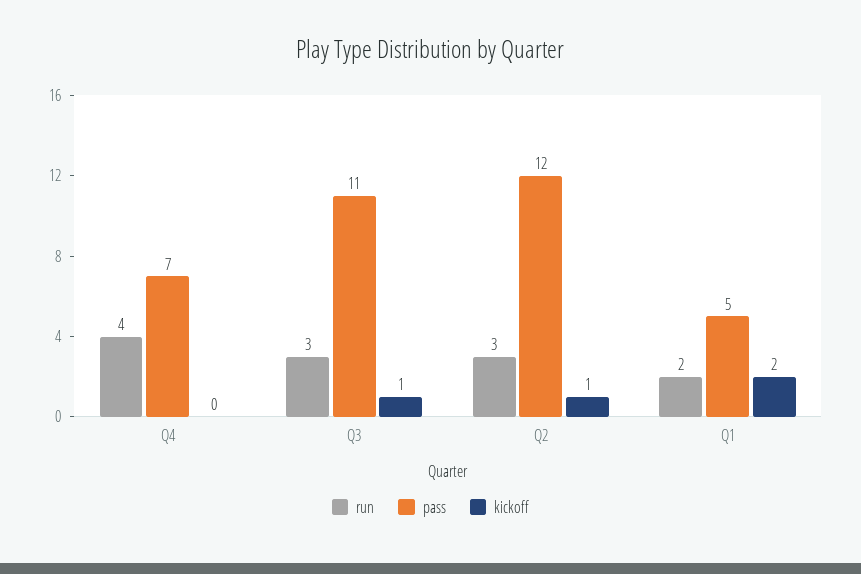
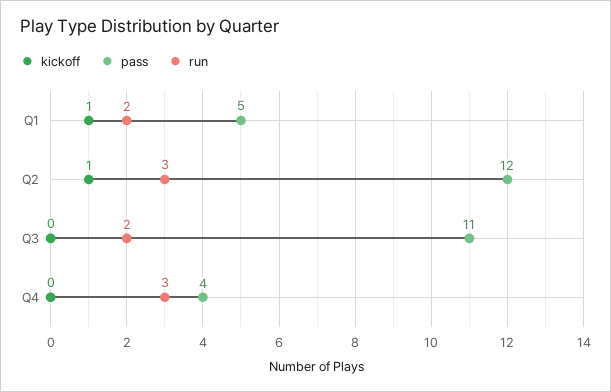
run, Q4: 4 -> 3
pass, Q4: 7 -> 4
run, Q3: 3 -> 2
kickoff, Q3: 1 -> 0
kickoff, Q1: 2 -> 1

